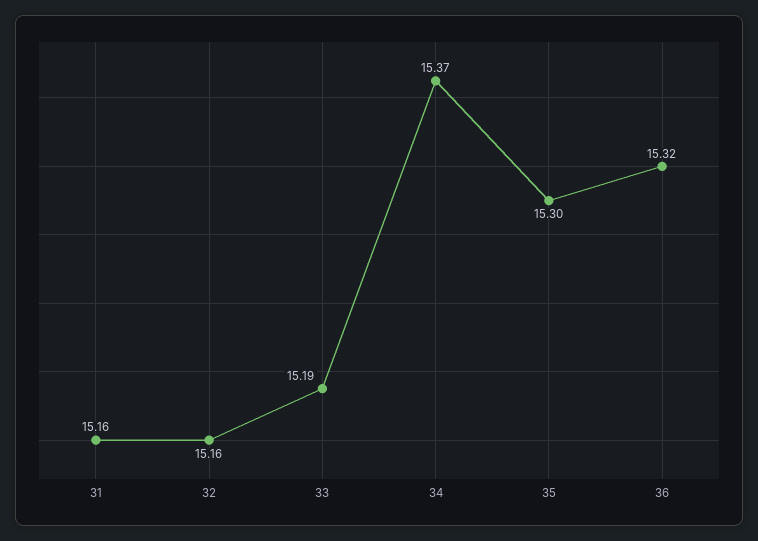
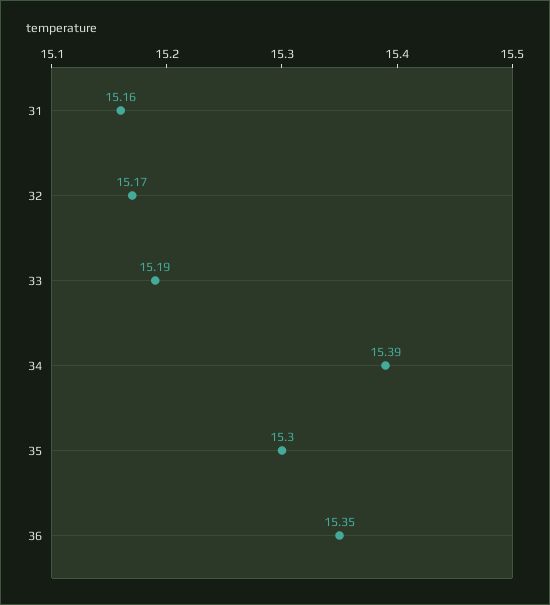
32: 15.16 -> 15.17
34: 15.37 -> 15.39
36: 15.32 -> 15.35

